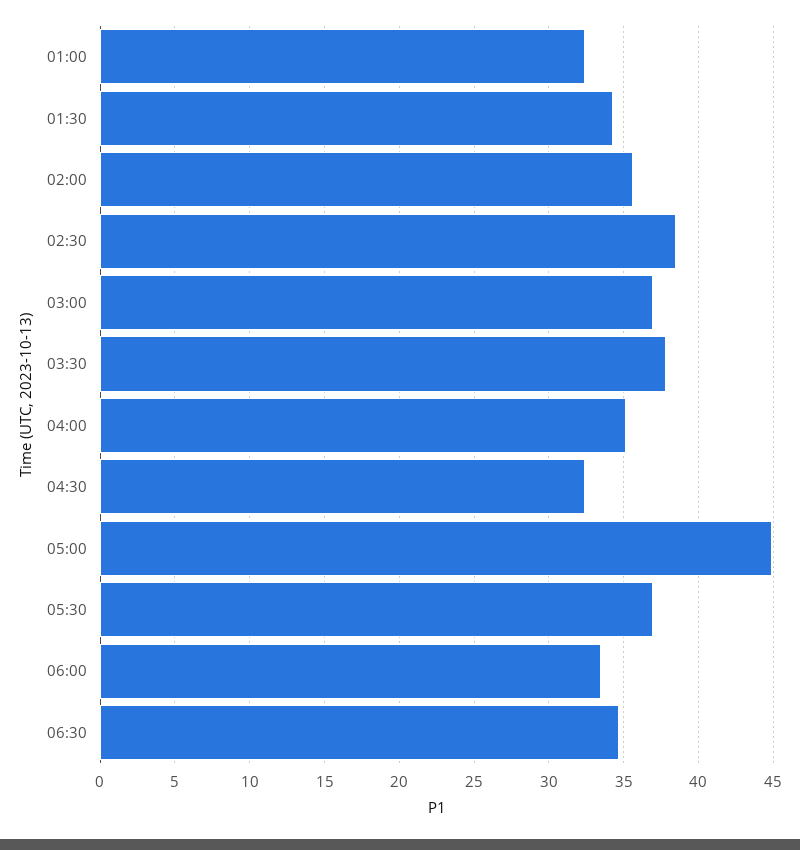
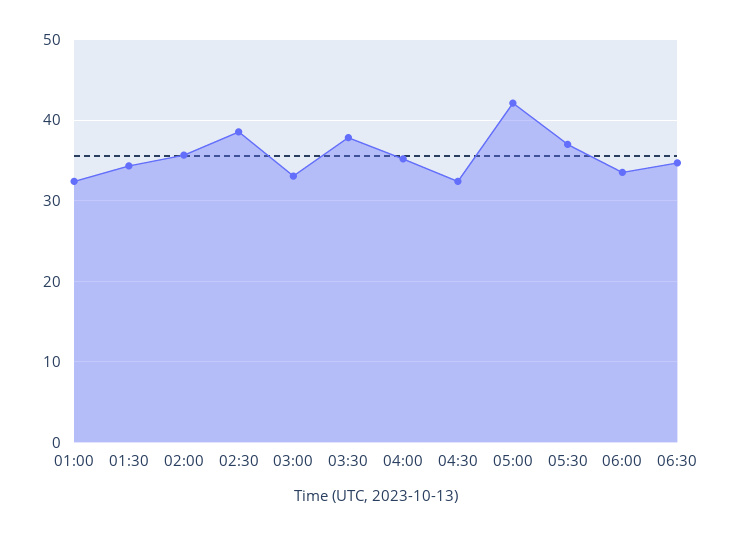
03:00: 37 -> 33
05:00: 45 -> 42

